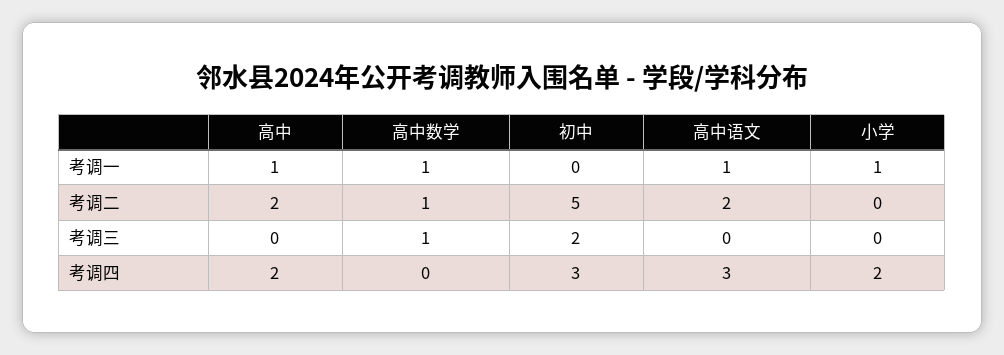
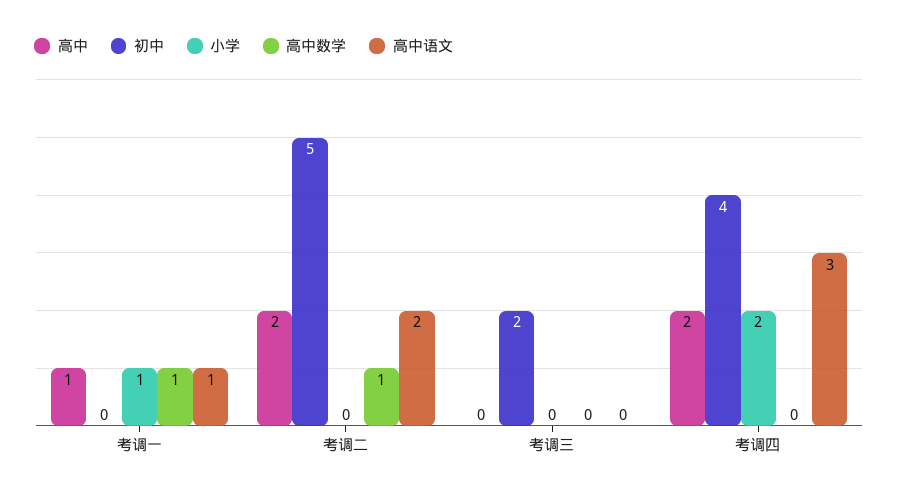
高中数学, 考调三: 1 -> 0
初中, 考调四: 3 -> 4

